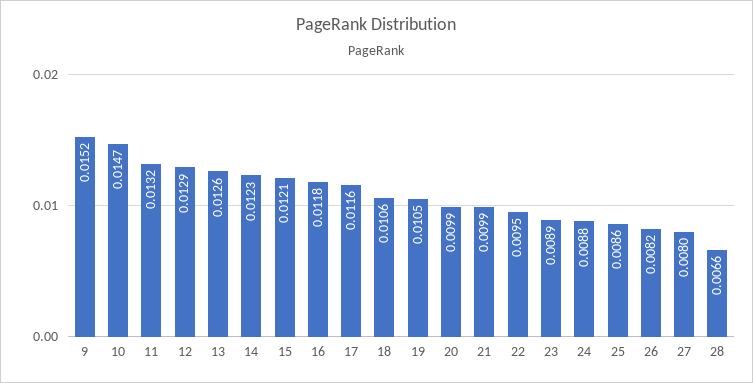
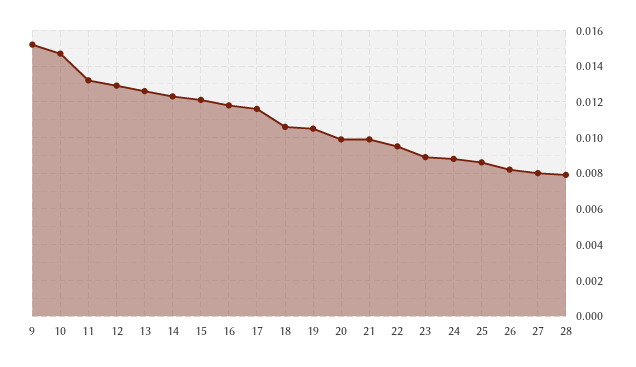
28: 0.0066 -> 0.008

